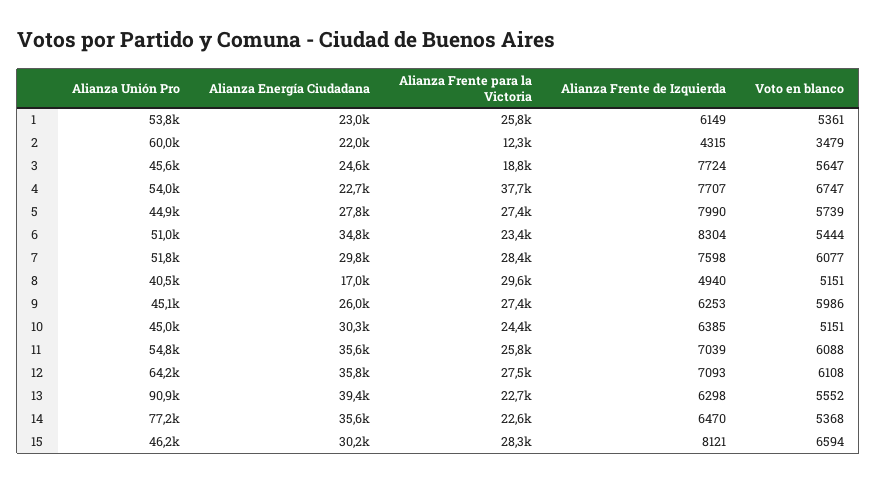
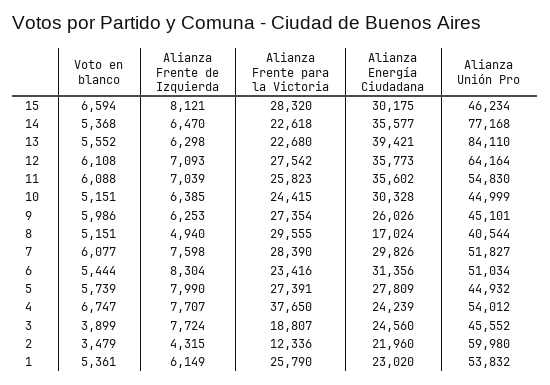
Voto en blanco, 3: 5647 -> 3899
Alianza Energía Ciudadana, 4: 22700 -> 24239
Alianza Energía Ciudadana, 6: 34800 -> 31356
Alianza Unión Pro, 13: 90900 -> 84110

